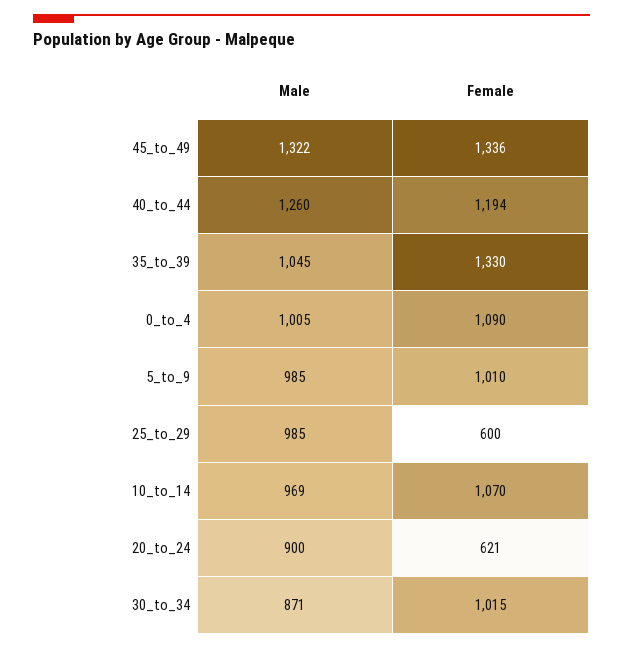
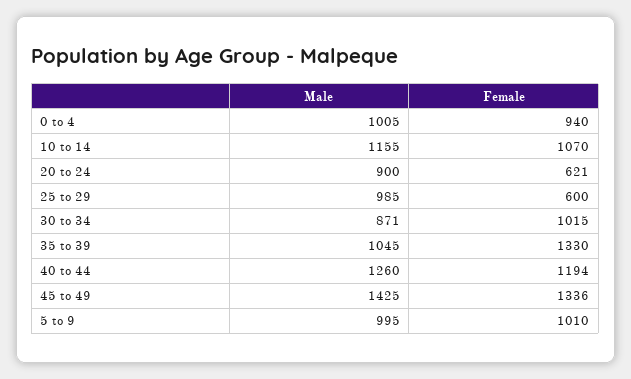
Male, 45_to_49: 1322 -> 1425
Female, 0_to_4: 1090 -> 940
Male, 5_to_9: 985 -> 995
Male, 10_to_14: 969 -> 1155

